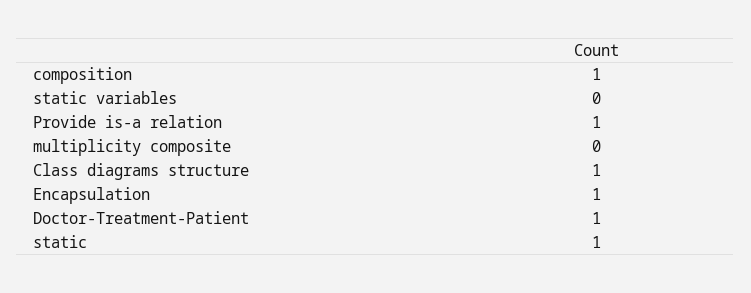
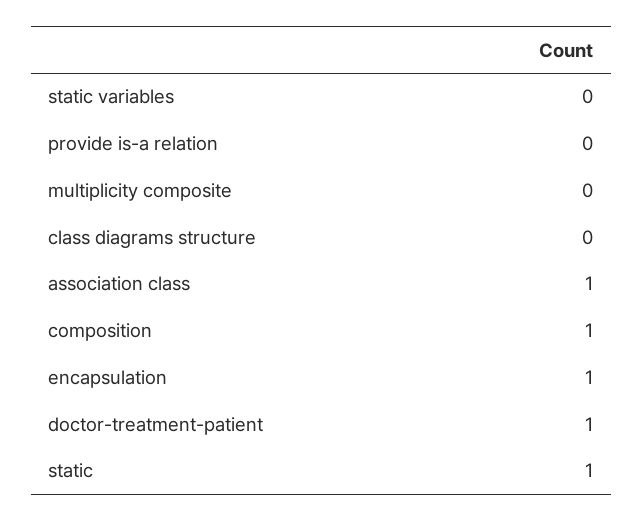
Provide is-a relation: 1 -> 0
Class diagrams structure: 1 -> 0
association class: none -> 1

